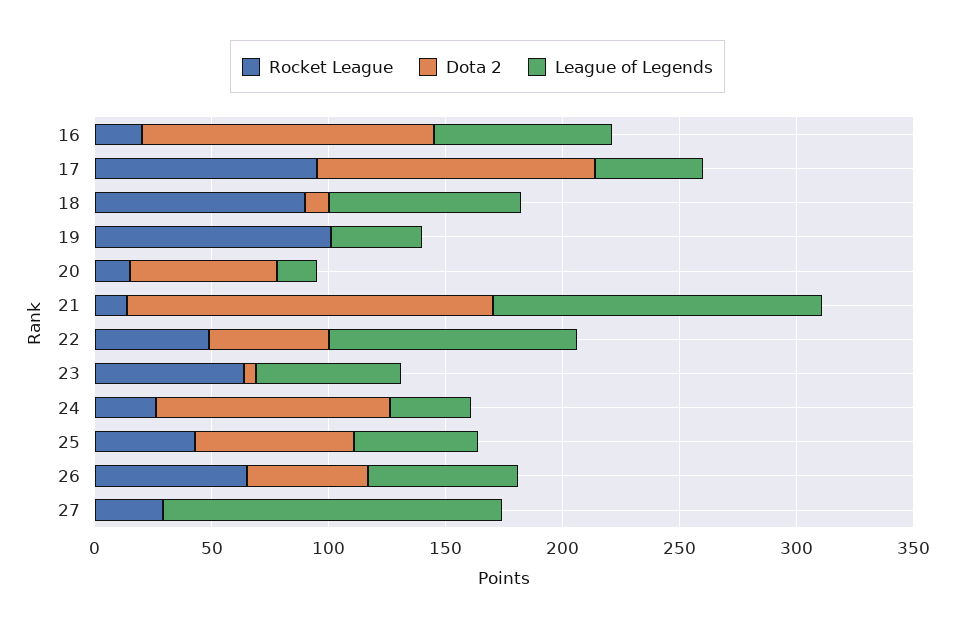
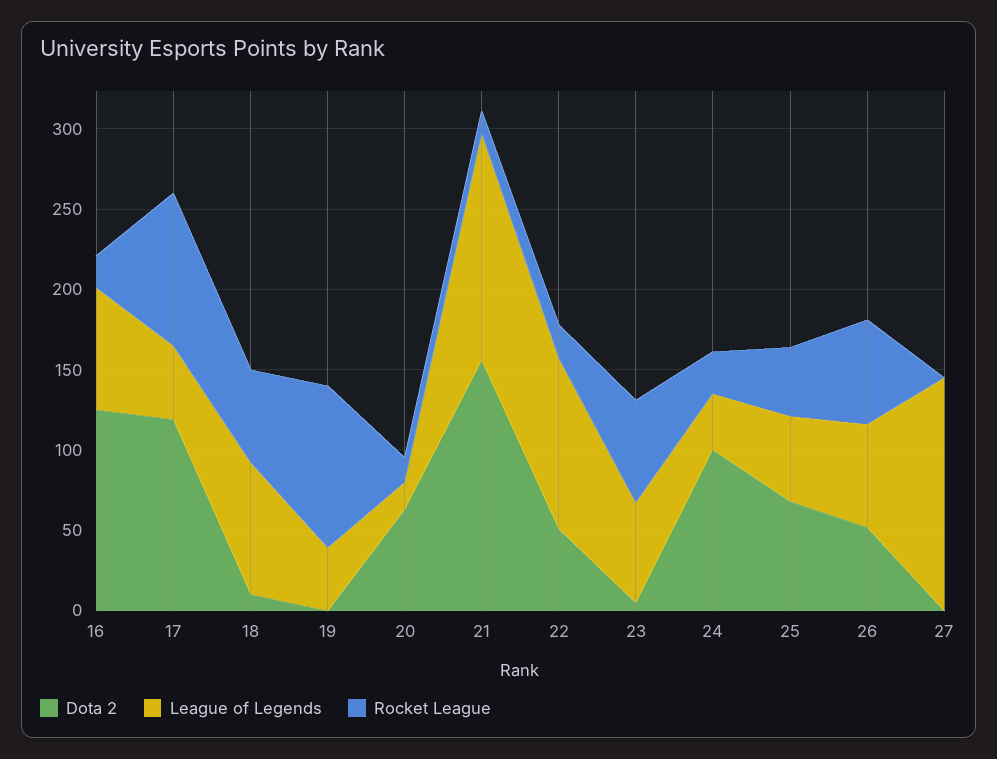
Rocket League, 18: 90 -> 60
Rocket League, 22: 50 -> 20
Rocket League, 27: 30 -> 0

